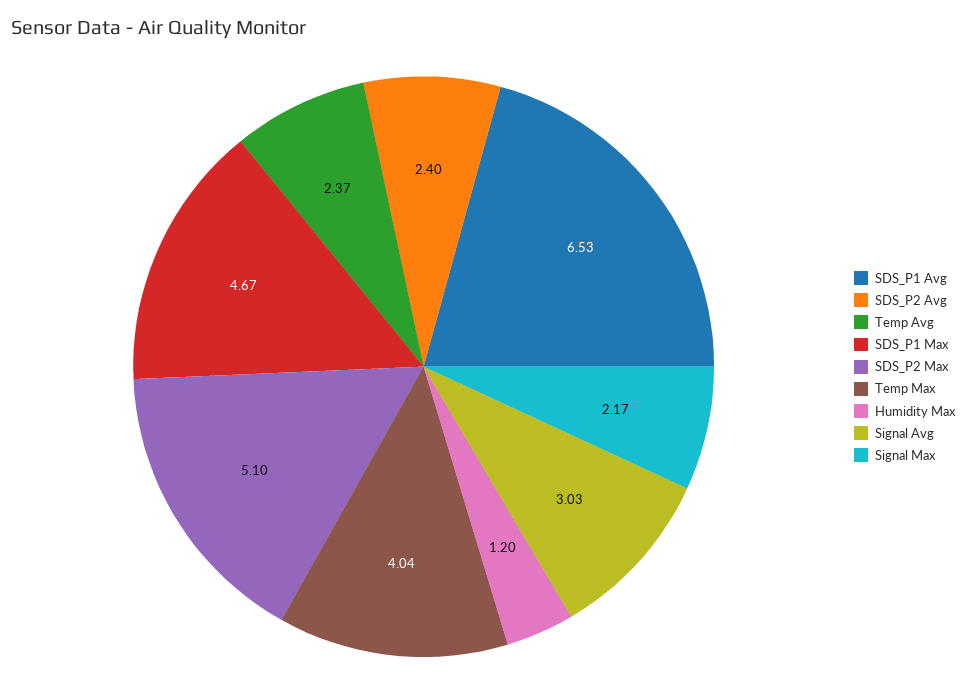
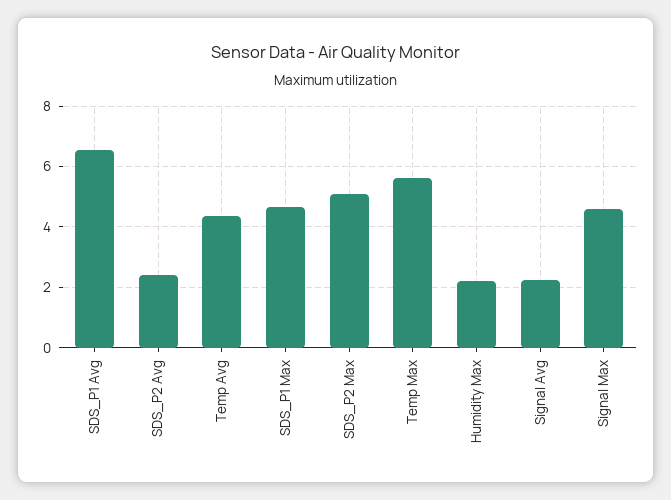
Temp Avg: 2.37 -> 4.4
Temp Max: 4.04 -> 5.6
Humidity Max: 1.2 -> 2.2
Signal Avg: 3.03 -> 2.2
Signal Max: 2.17 -> 4.6

